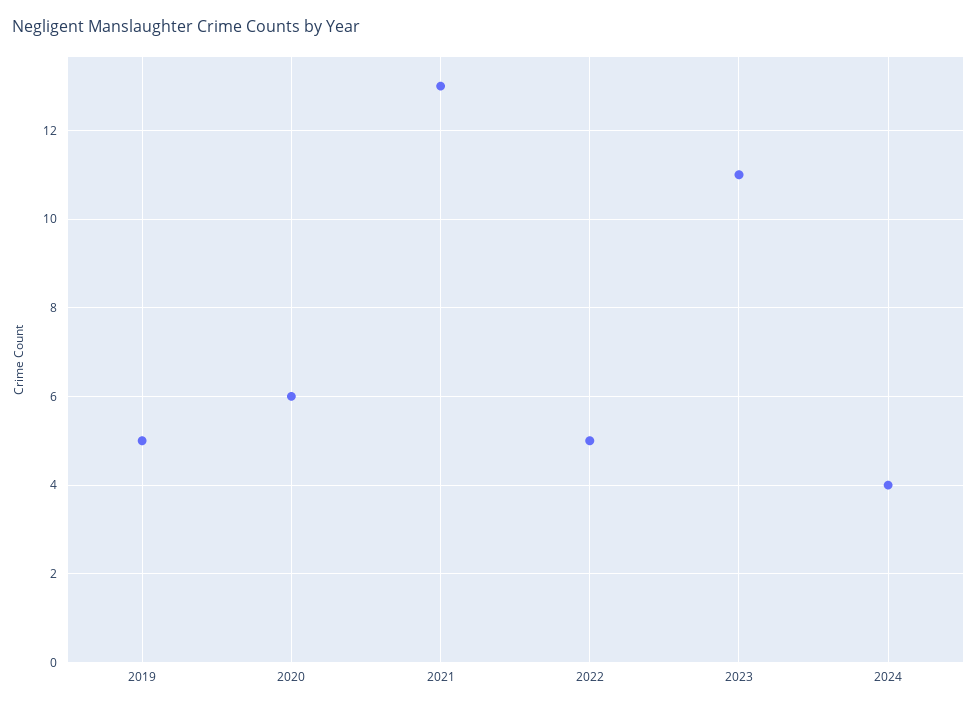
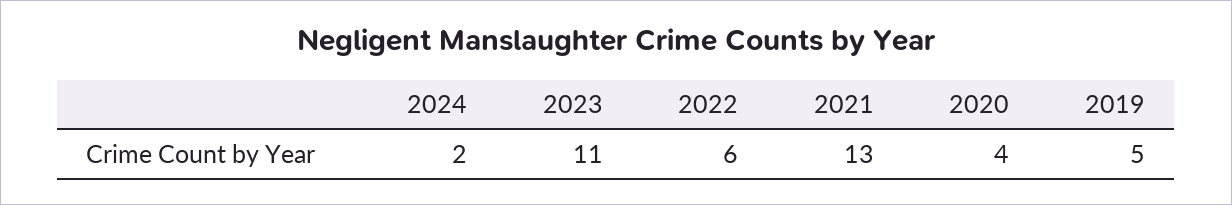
2020: 6 -> 4
2022: 5 -> 6
2024: 4 -> 2

